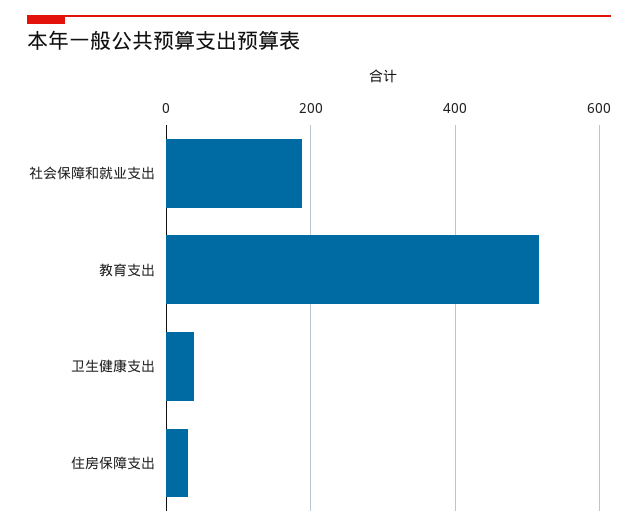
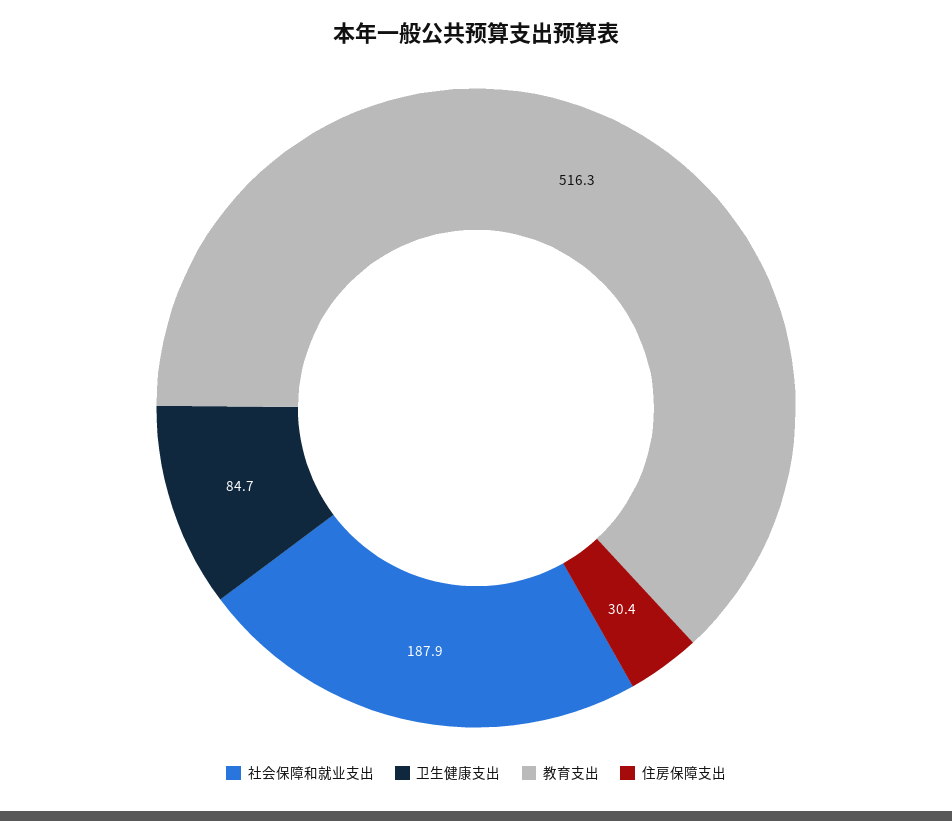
卫生健康支出: 40 -> 84.7

